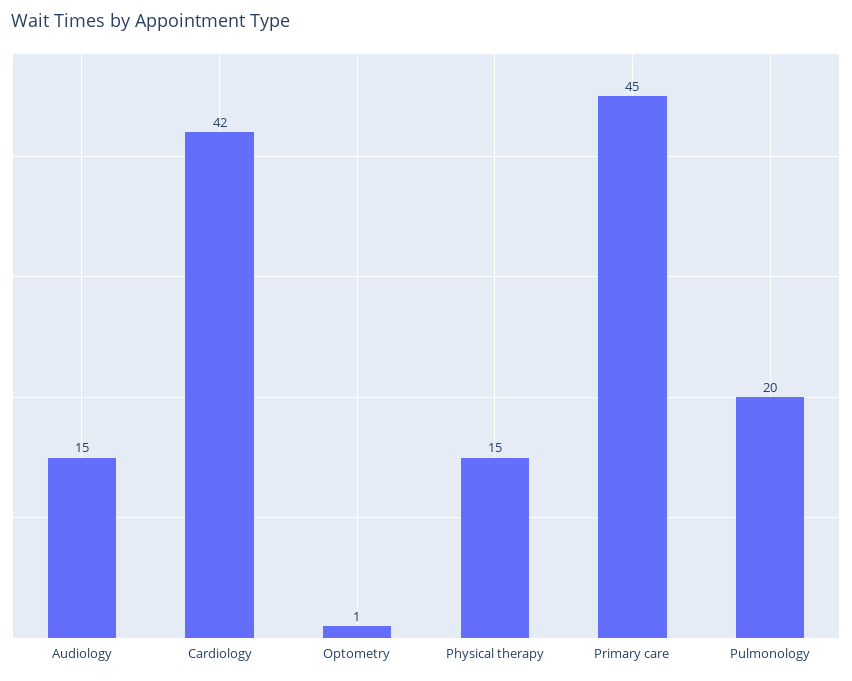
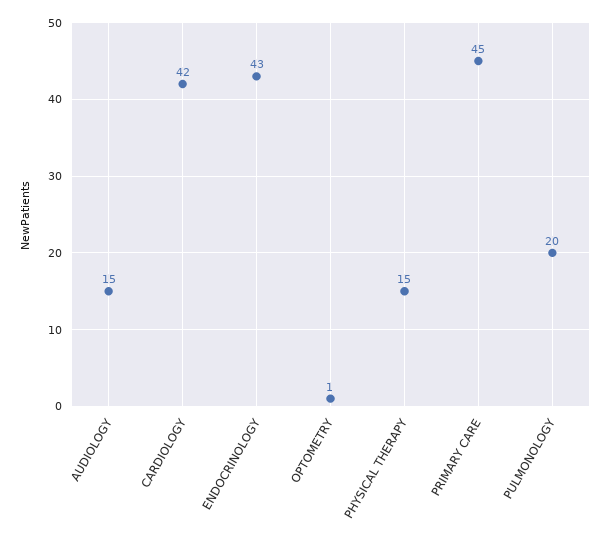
ENDOCRINOLOGY: none -> 43

